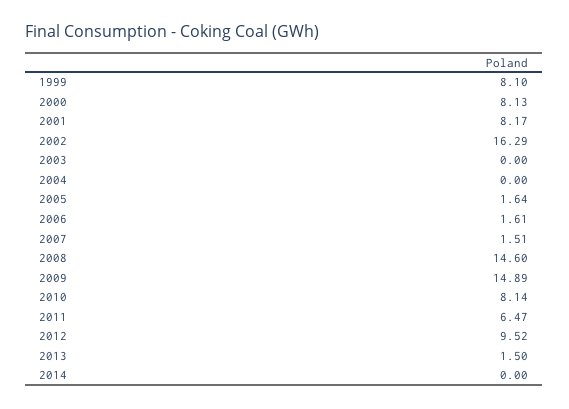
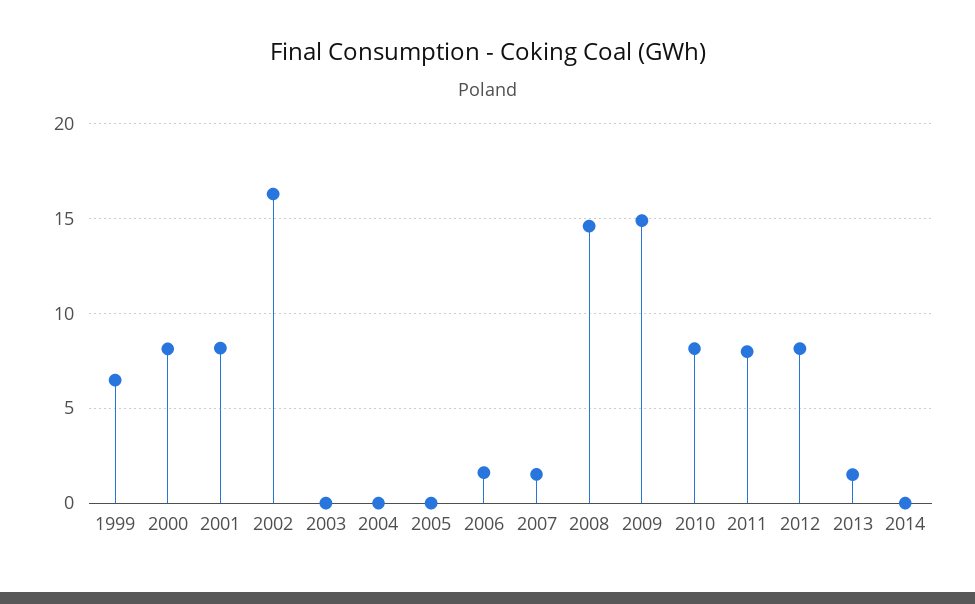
1999: 8.1 -> 6.5
2005: 1.64 -> 0
2011: 6.47 -> 8
2012: 9.52 -> 8

